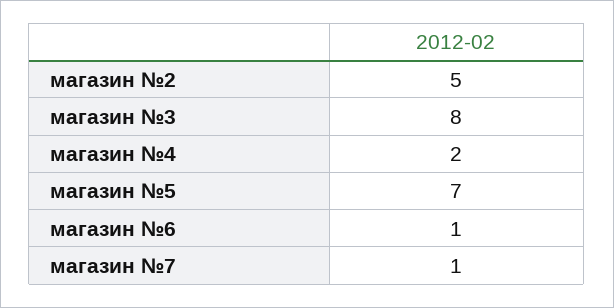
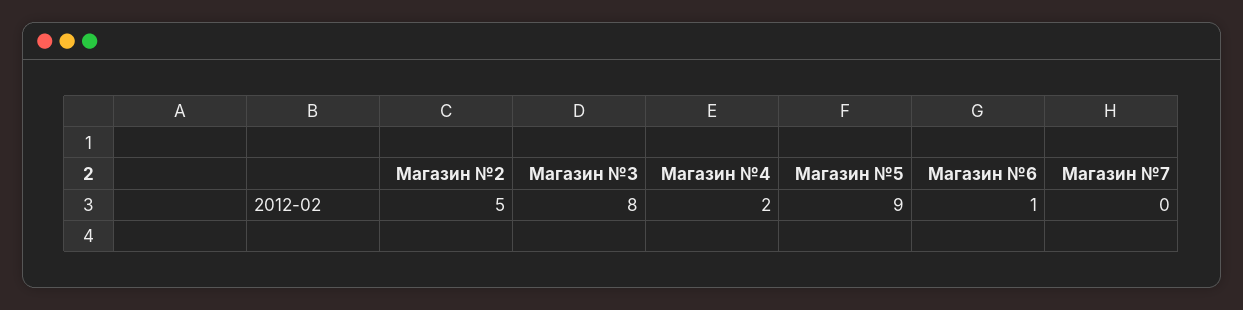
магазин №5: 7 -> 9
магазин №7: 1 -> 0

